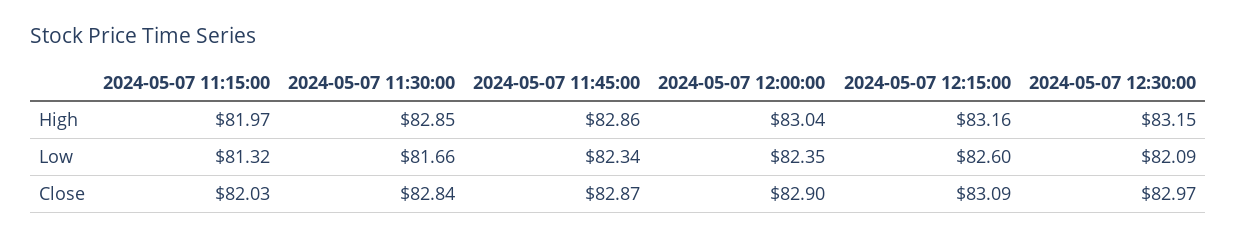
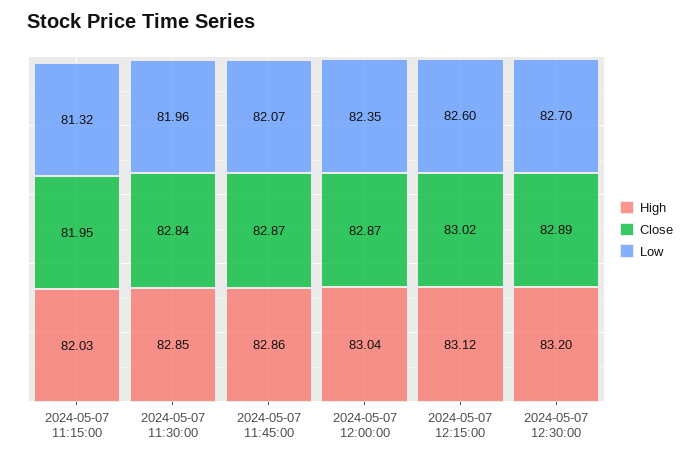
High, 2024-05-07 11:15:00: 81.97 -> 82.03
High, 2024-05-07 12:15:00: 83.16 -> 83.12
High, 2024-05-07 12:30:00: 83.15 -> 83.2
Low, 2024-05-07 11:30:00: 81.66 -> 81.96
Low, 2024-05-07 11:45:00: 82.34 -> 82.07
Low, 2024-05-07 12:30:00: 82.09 -> 82.7
Close, 2024-05-07 11:15:00: 82.03 -> 81.95
Close, 2024-05-07 12:00:00: 82.9 -> 82.87
Close, 2024-05-07 12:15:00: 83.09 -> 83.02
Close, 2024-05-07 12:30:00: 82.97 -> 82.89

